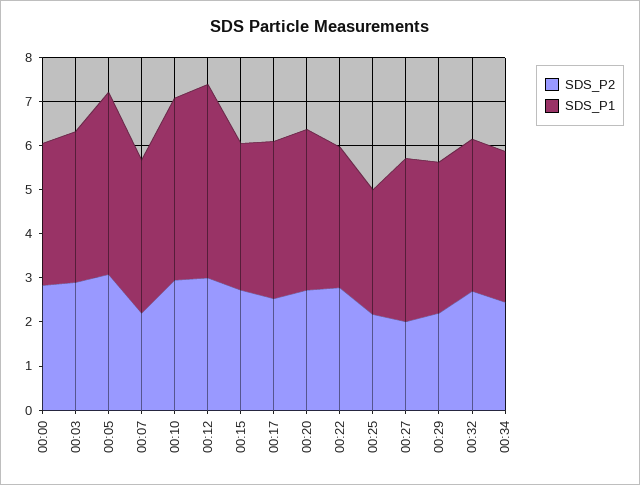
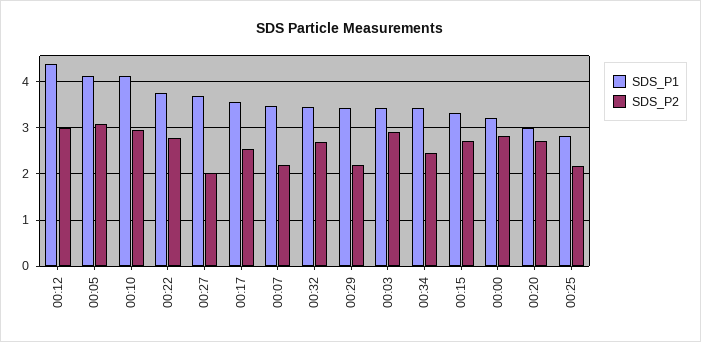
SDS_P1, 00:20: 3.6 -> 3
SDS_P1, 00:22: 3.2 -> 3.8

